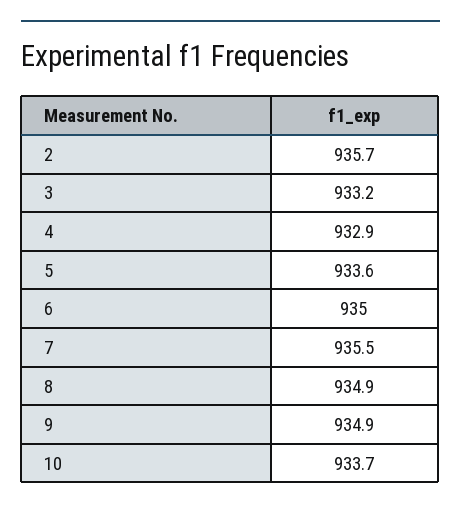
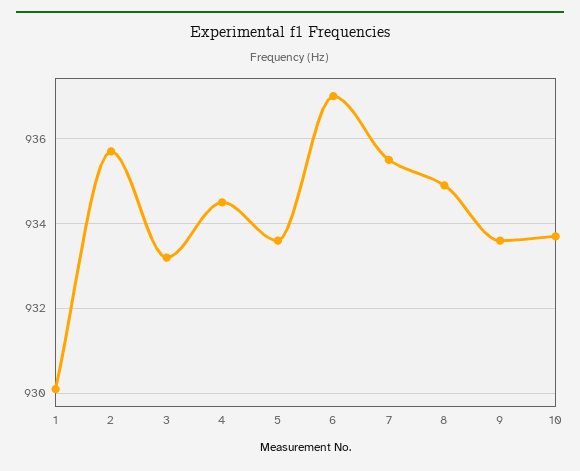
4: 932.9 -> 934.5
6: 935 -> 937
9: 934.9 -> 933.5
1: none -> 930

